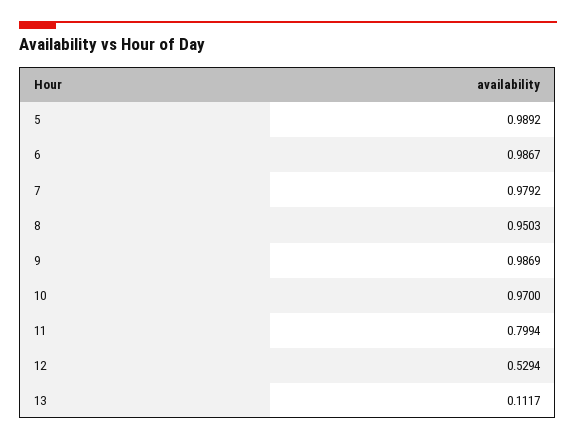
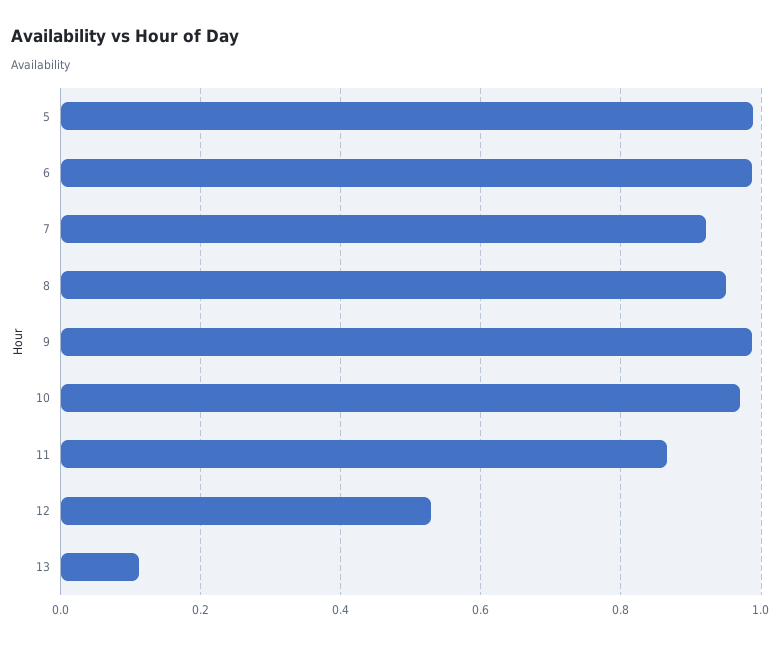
7: 0.9792 -> 0.92
11: 0.7994 -> 0.86

